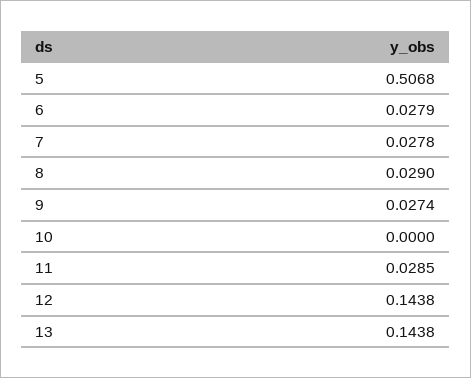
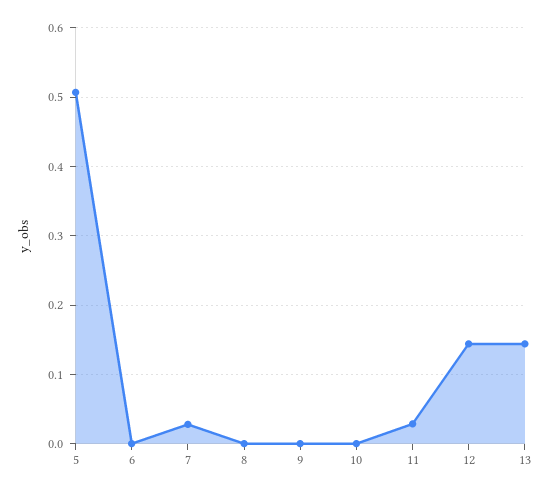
6: 0.0279 -> 0
8: 0.029 -> 0
9: 0.0274 -> 0

